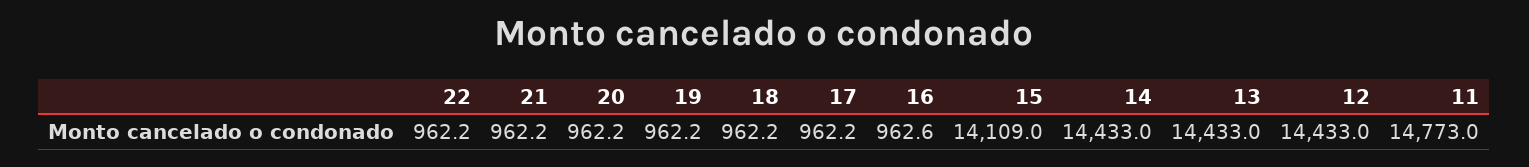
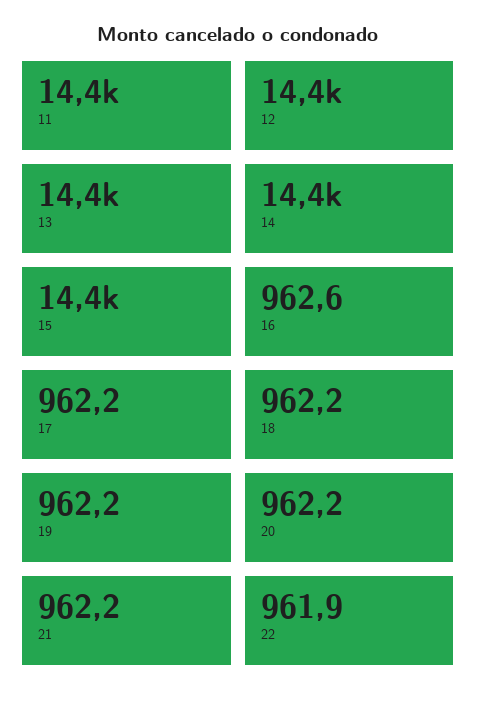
22: 962.2 -> 961.9
15: 14109 -> 14400
11: 14773 -> 14400

